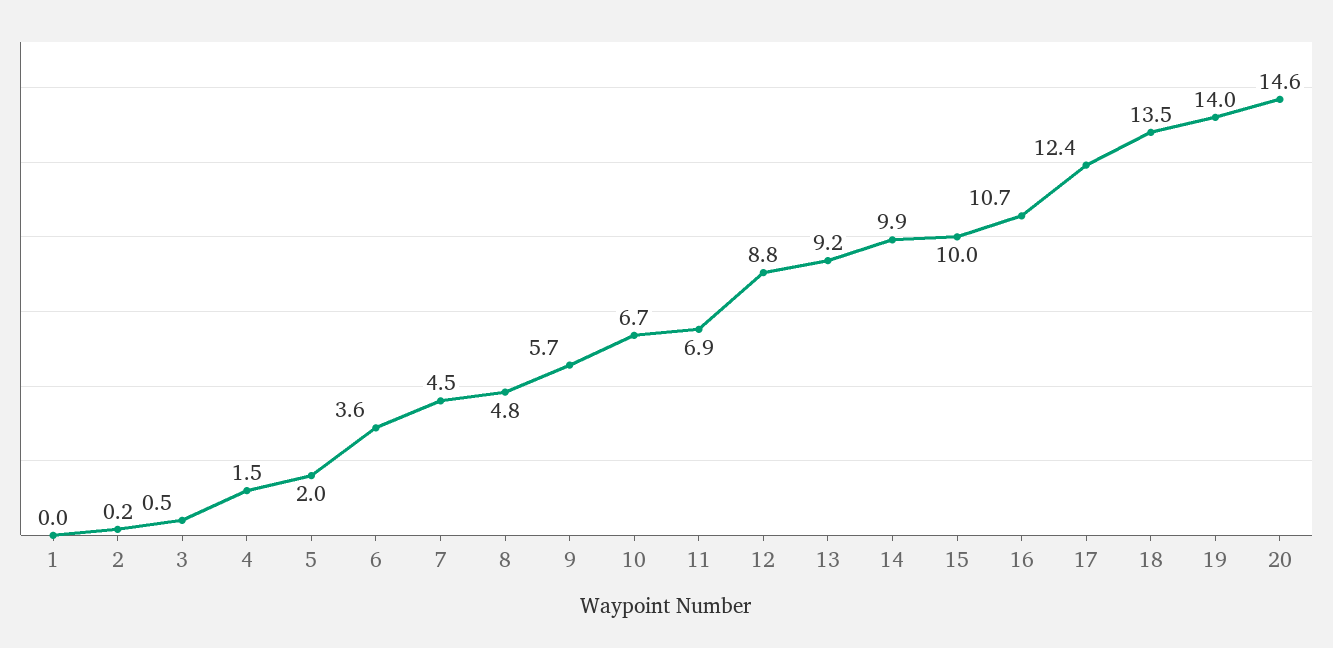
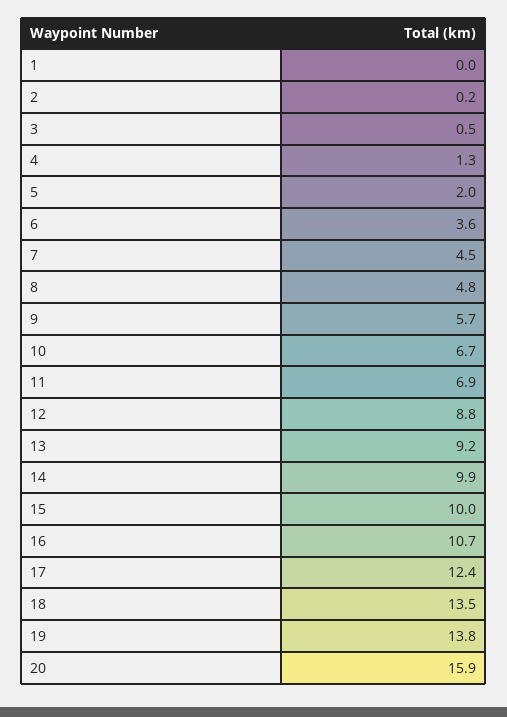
4: 1.5 -> 1.3
19: 14 -> 13.8
20: 14.6 -> 15.9

